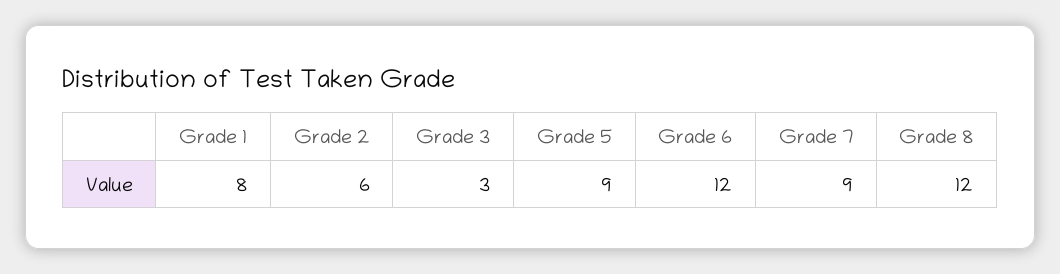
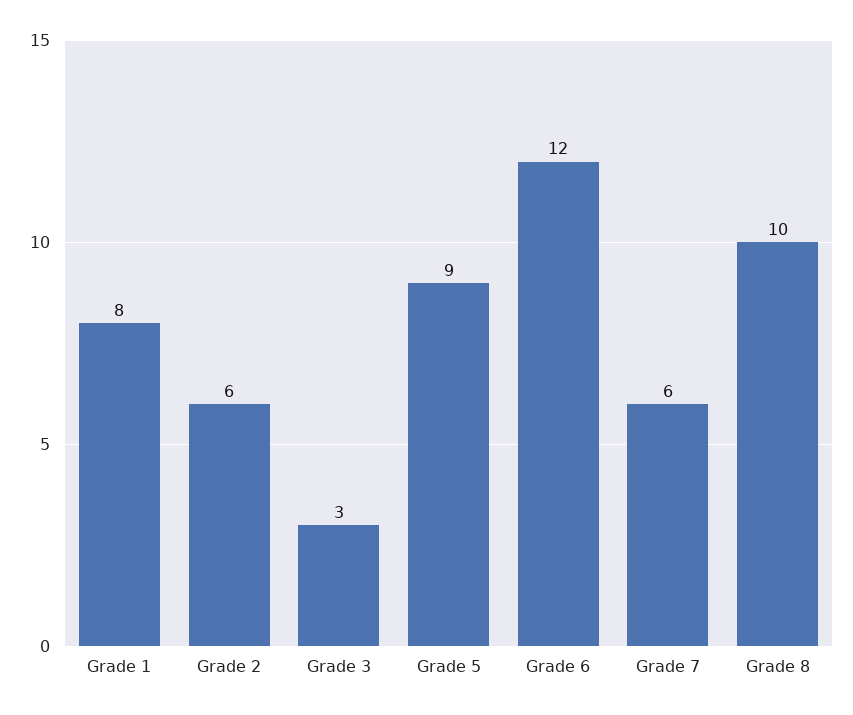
Grade 7: 9 -> 6
Grade 8: 12 -> 10

